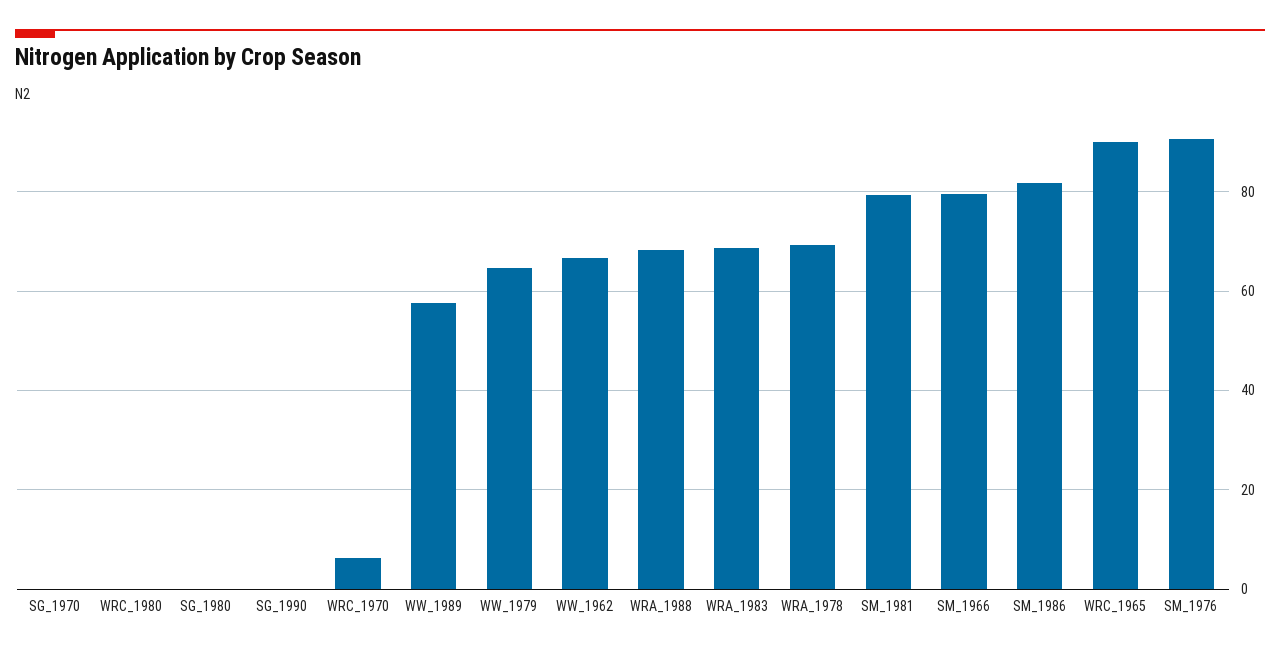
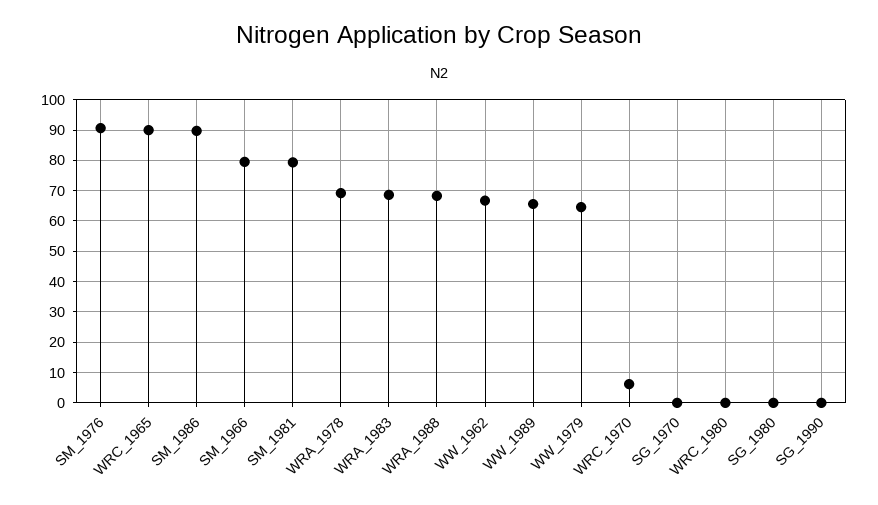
WW_1989: 58 -> 66
SM_1986: 82 -> 90

